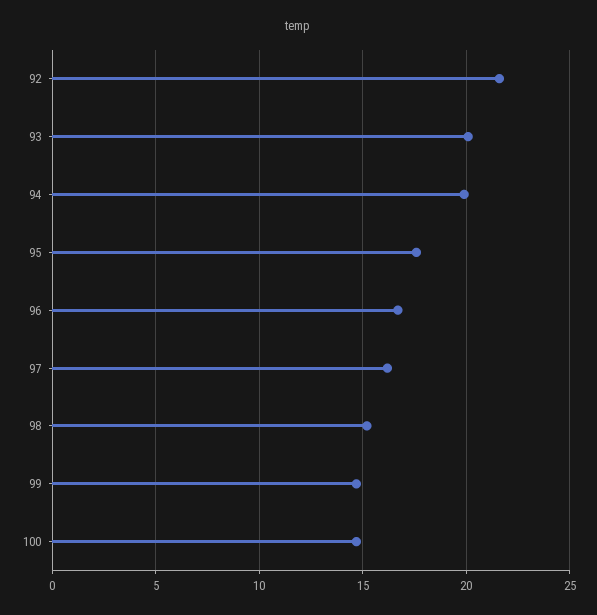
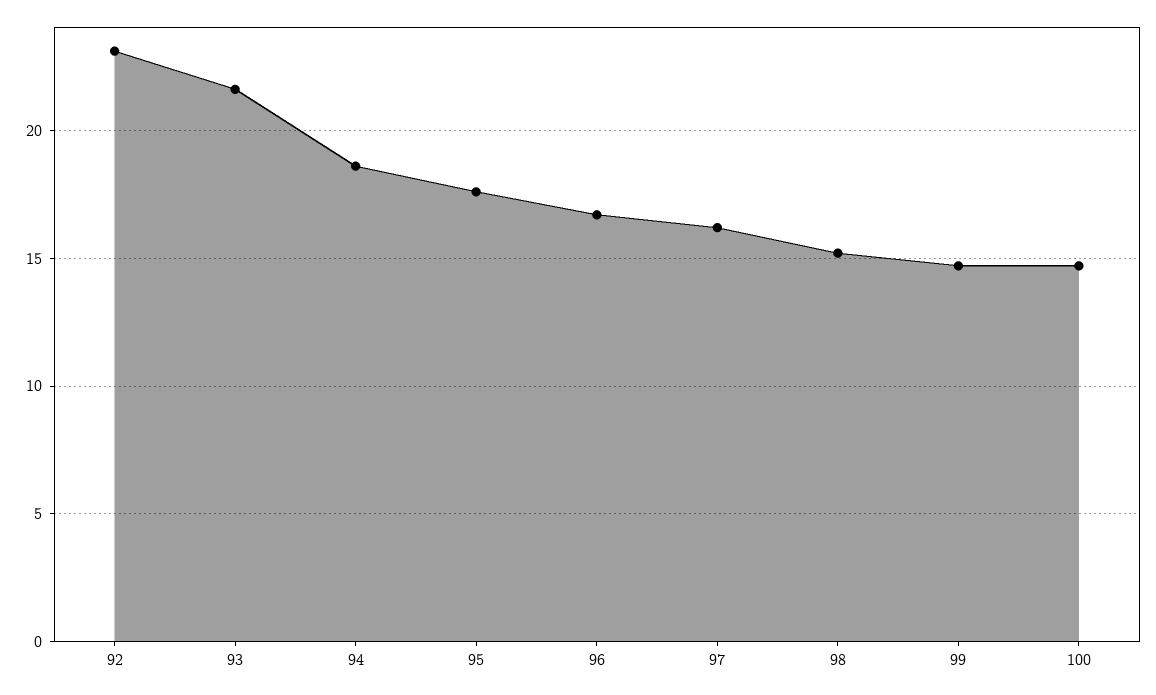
92: 21.5 -> 23
93: 20 -> 21.5
94: 20 -> 18.5

